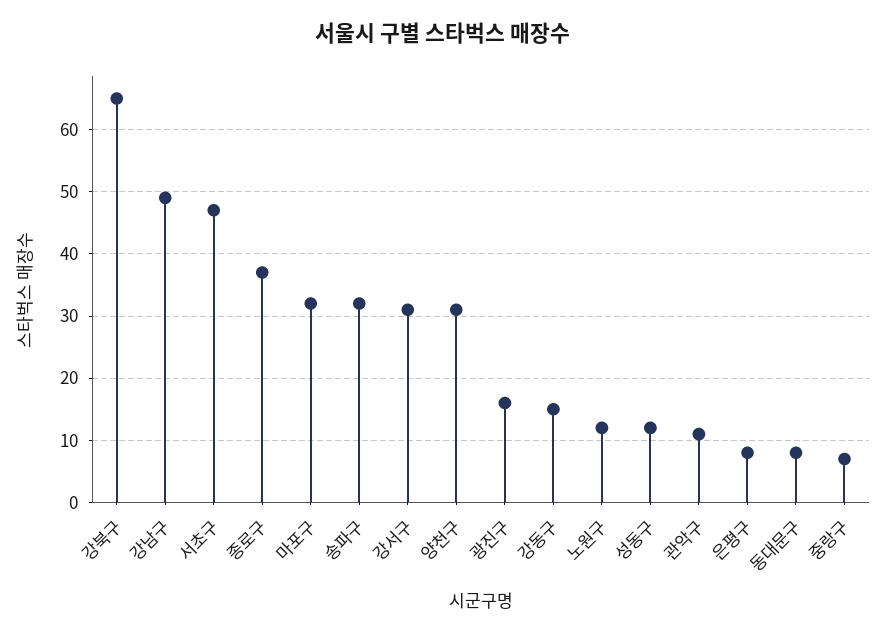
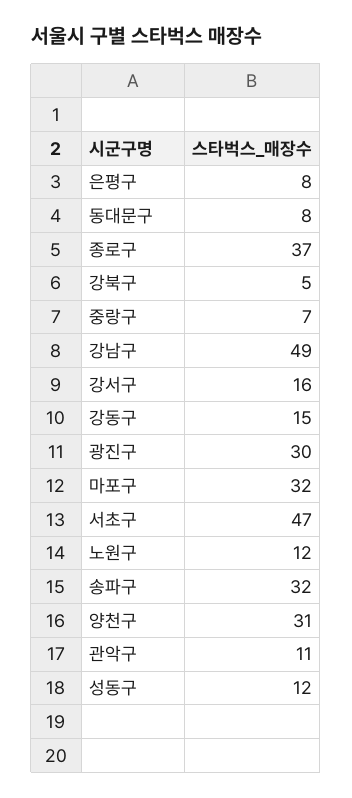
강북구: 65 -> 5
강서구: 31 -> 16
광진구: 16 -> 30

